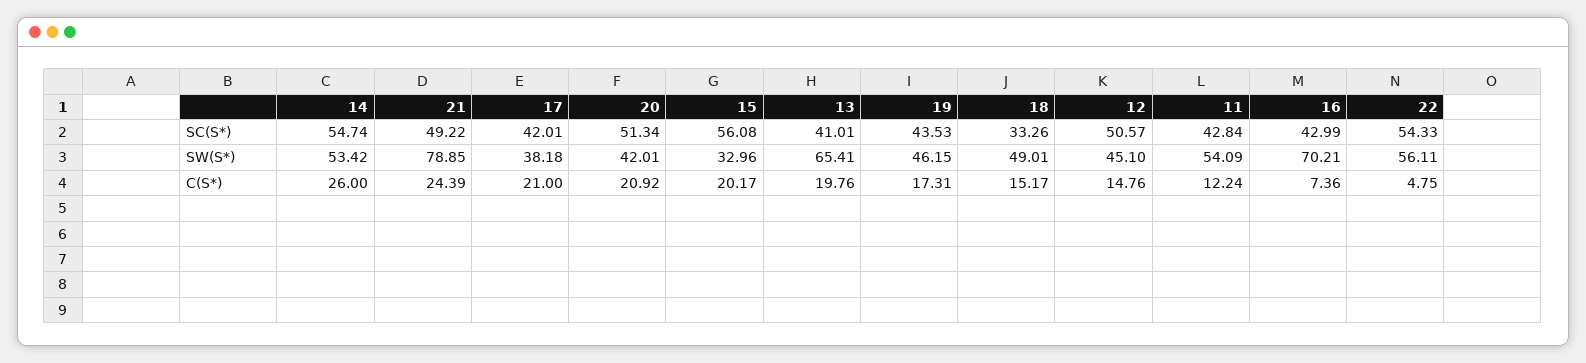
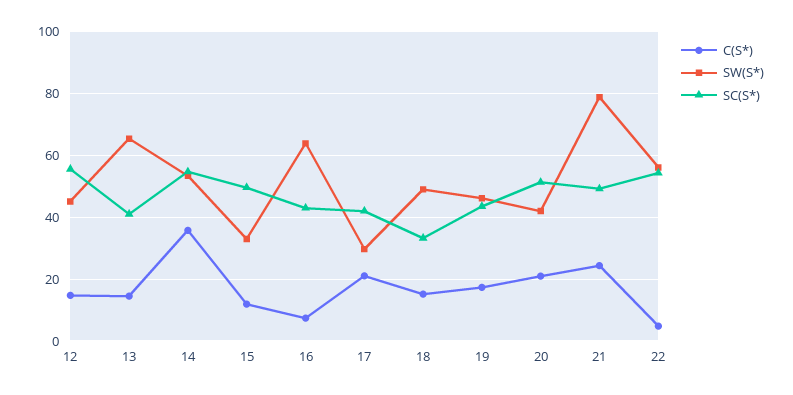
SC(S*), 15: 56.08 -> 50
SC(S*), 12: 50.57 -> 56
SC(S*), 11: 42.84 -> none
SW(S*), 17: 38.18 -> 30
SW(S*), 11: 54.09 -> none
SW(S*), 16: 70.21 -> 64
C(S*), 14: 26 -> 36
C(S*), 15: 20.17 -> 12
C(S*), 13: 19.76 -> 14
C(S*), 11: 12.24 -> none

